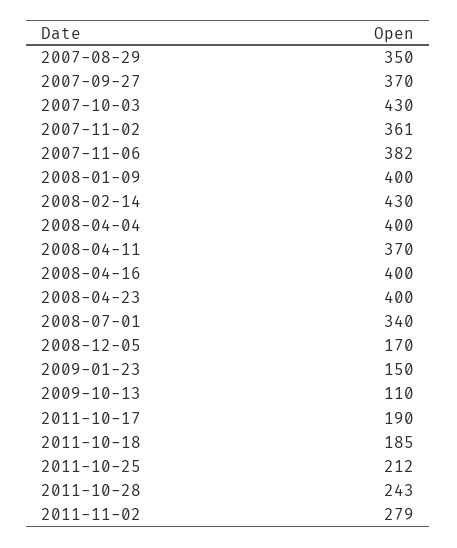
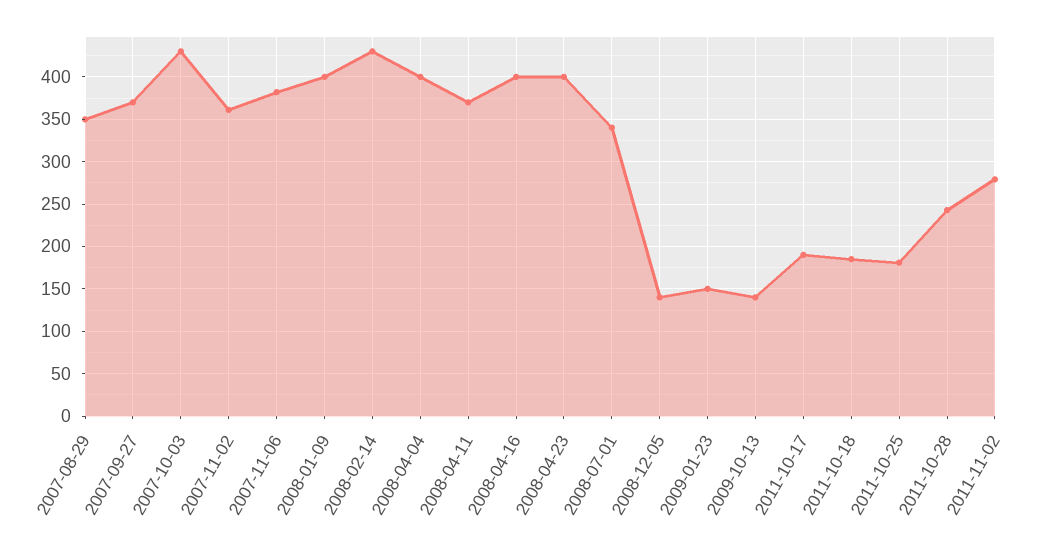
2008-12-05: 170 -> 140
2009-10-13: 110 -> 140
2011-10-25: 212 -> 180

